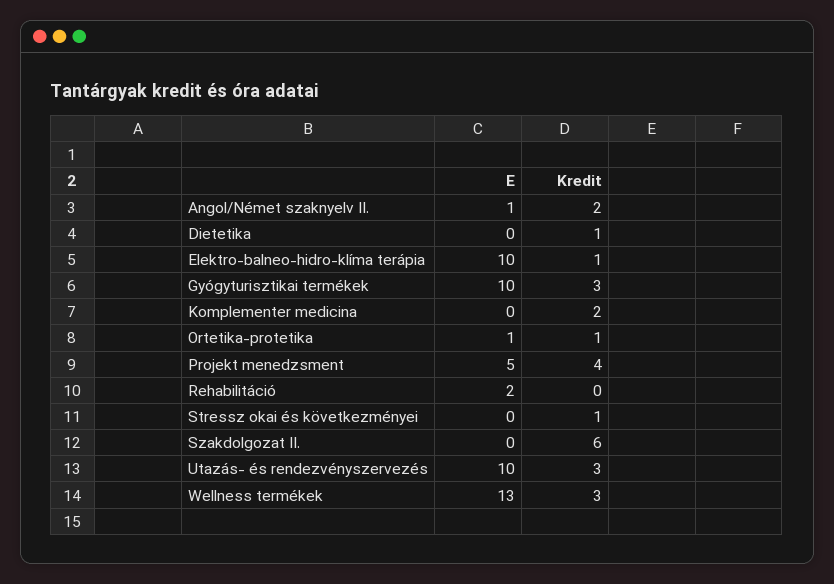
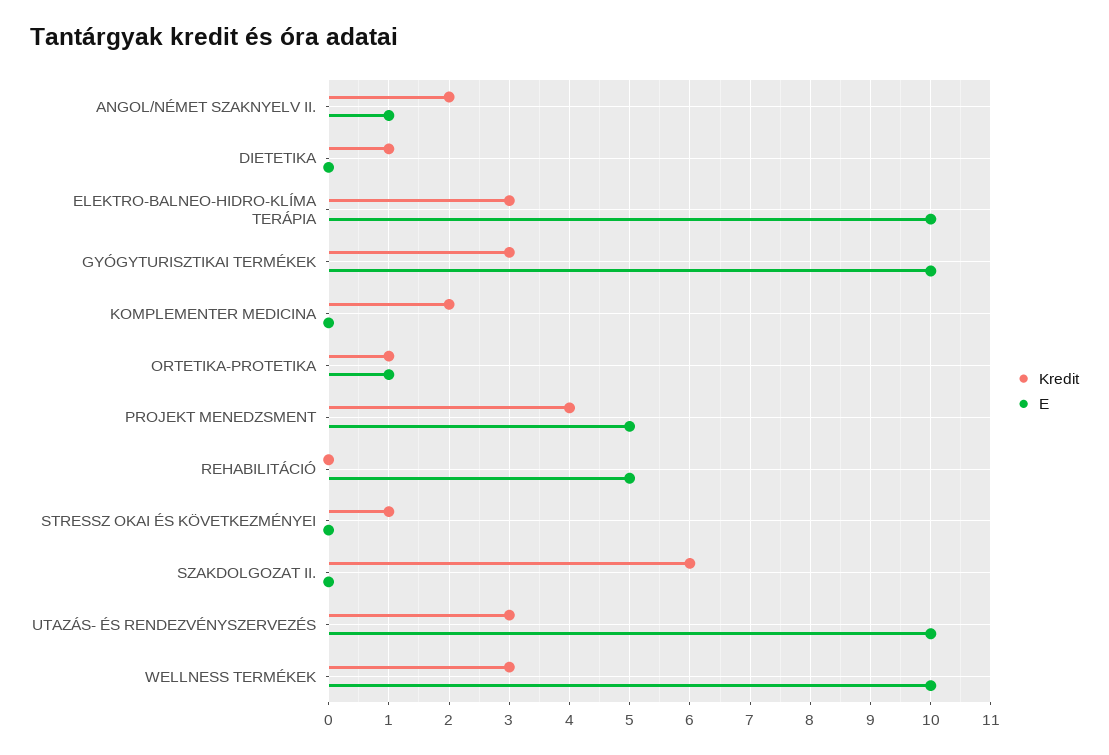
Kredit, Elektro-balneo-hidro-klíma terápia: 1 -> 3
E, Rehabilitáció: 2 -> 5
E, Wellness termékek: 13 -> 10

